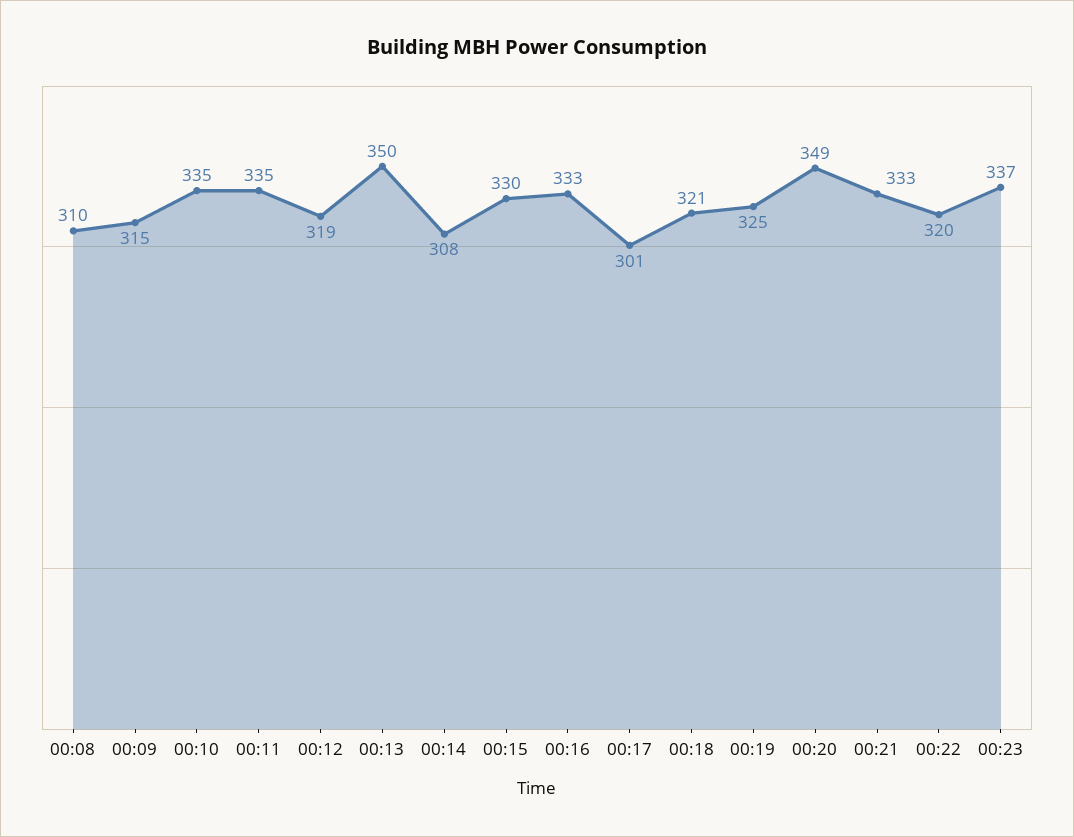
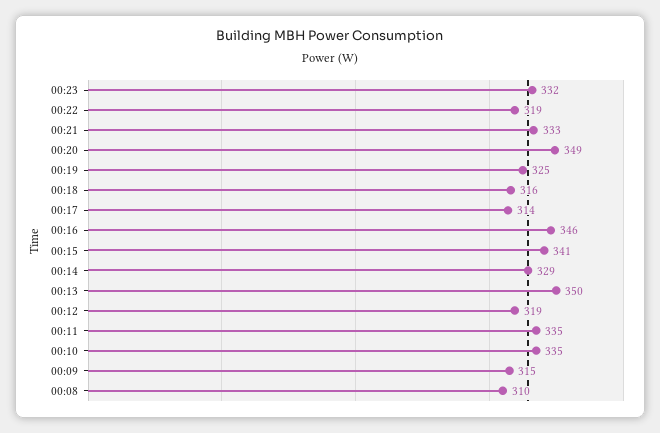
00:14: 308 -> 329
00:15: 330 -> 341
00:16: 333 -> 346
00:17: 301 -> 314
00:18: 321 -> 316
00:22: 320 -> 319
00:23: 337 -> 332

